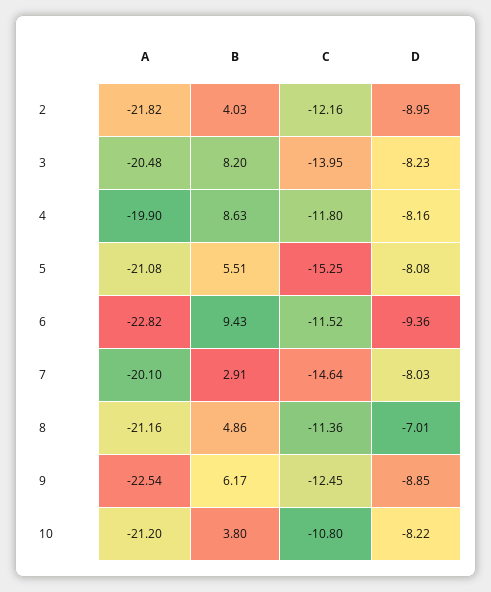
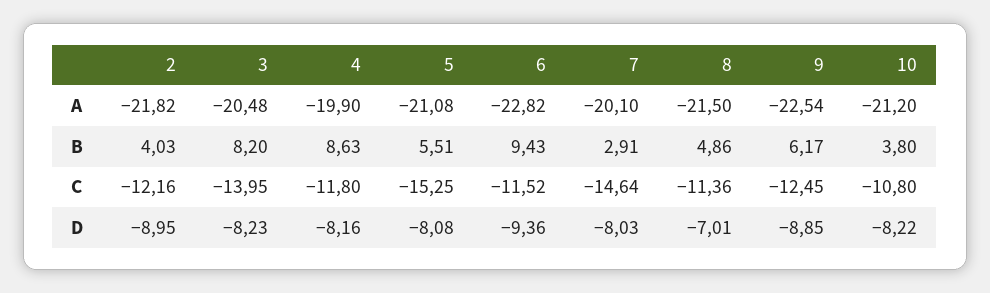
A, 8: -21.16 -> -21.5

